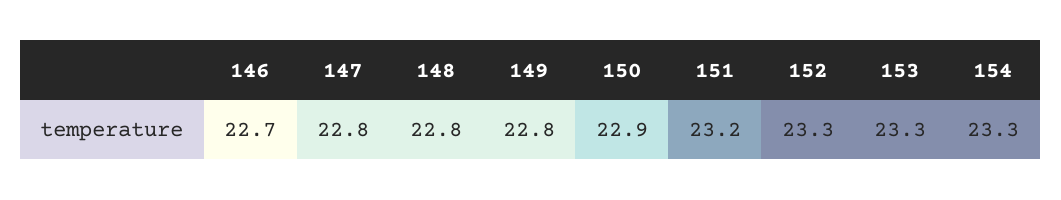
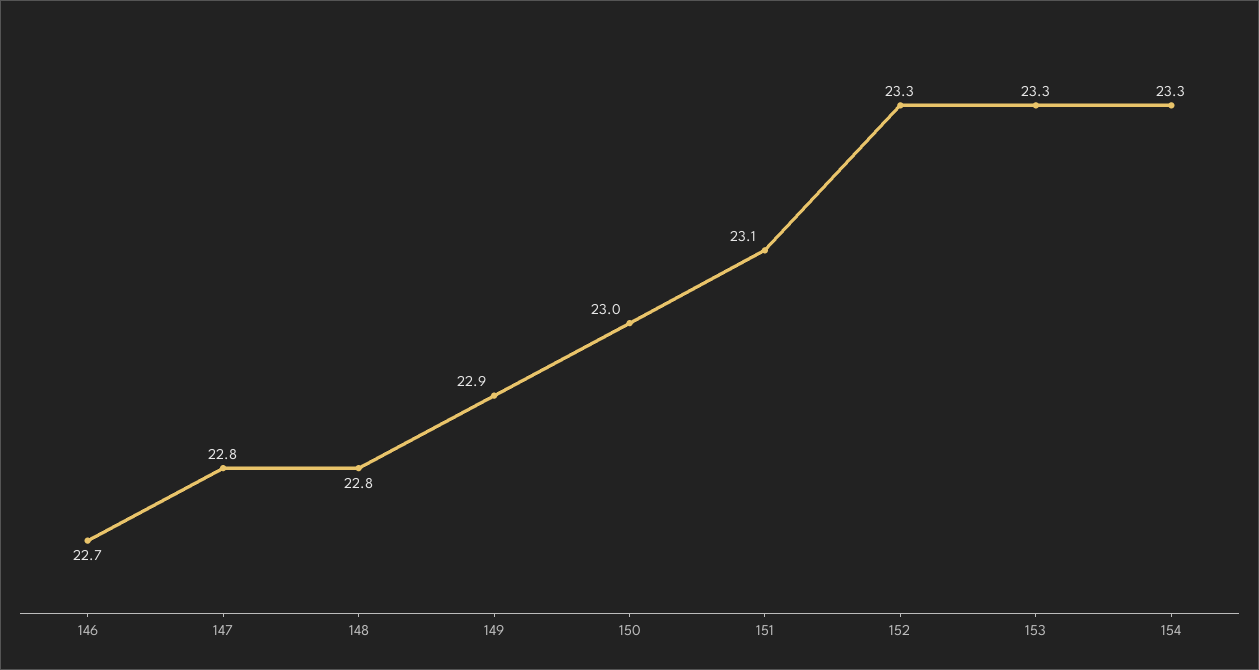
149: 22.8 -> 22.9
150: 22.9 -> 23
151: 23.2 -> 23.1

